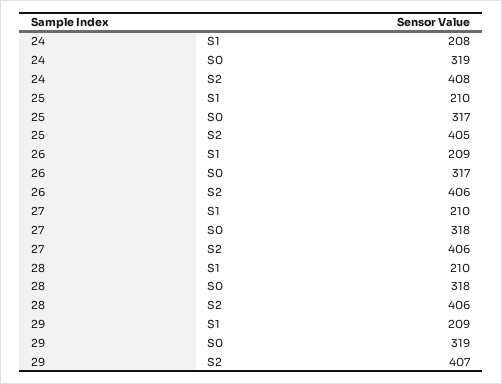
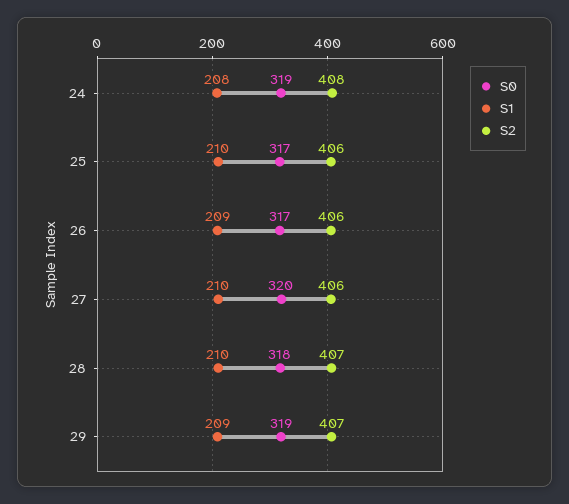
S2, 25: 405 -> 406
S0, 27: 318 -> 320
S2, 28: 406 -> 407

